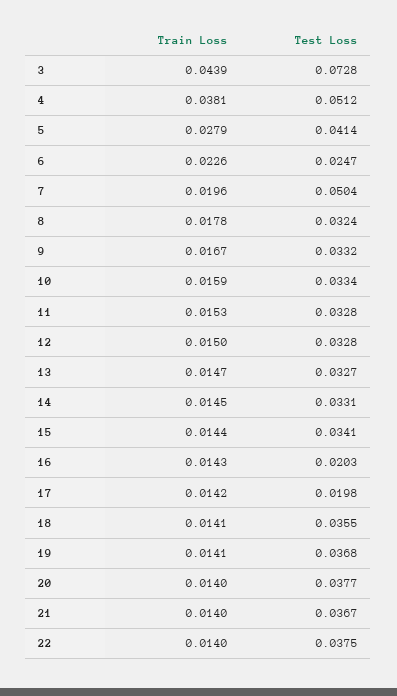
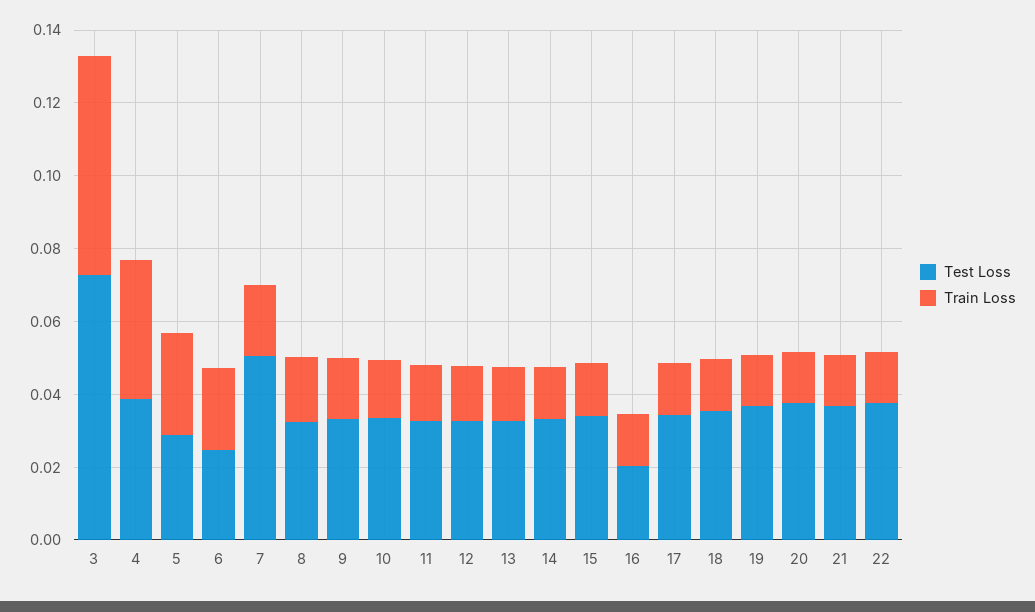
Train Loss, 3: 0.0439 -> 0.06
Test Loss, 4: 0.0512 -> 0.04
Test Loss, 5: 0.0414 -> 0.03
Test Loss, 17: 0.0198 -> 0.035

